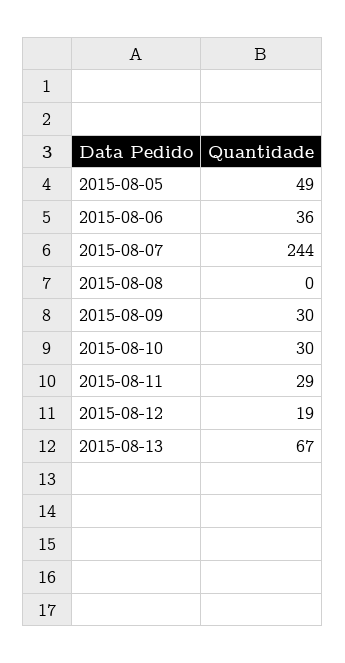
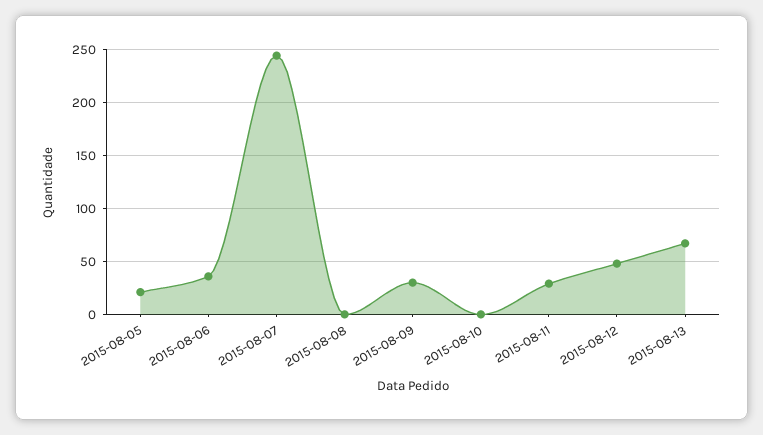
2015-08-05: 49 -> 20
2015-08-10: 30 -> 0
2015-08-12: 19 -> 50

